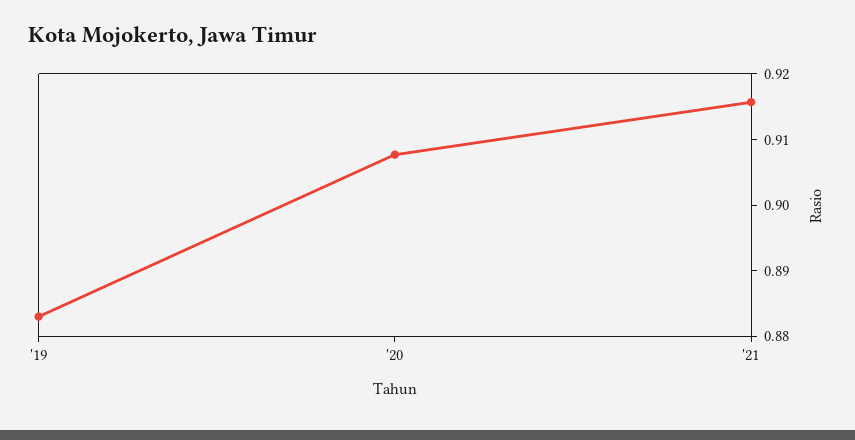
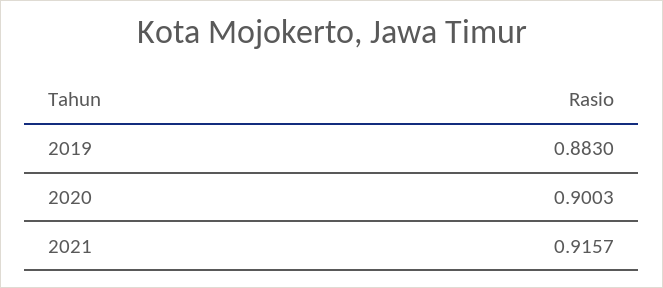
'20: 0.908 -> 0.9003

